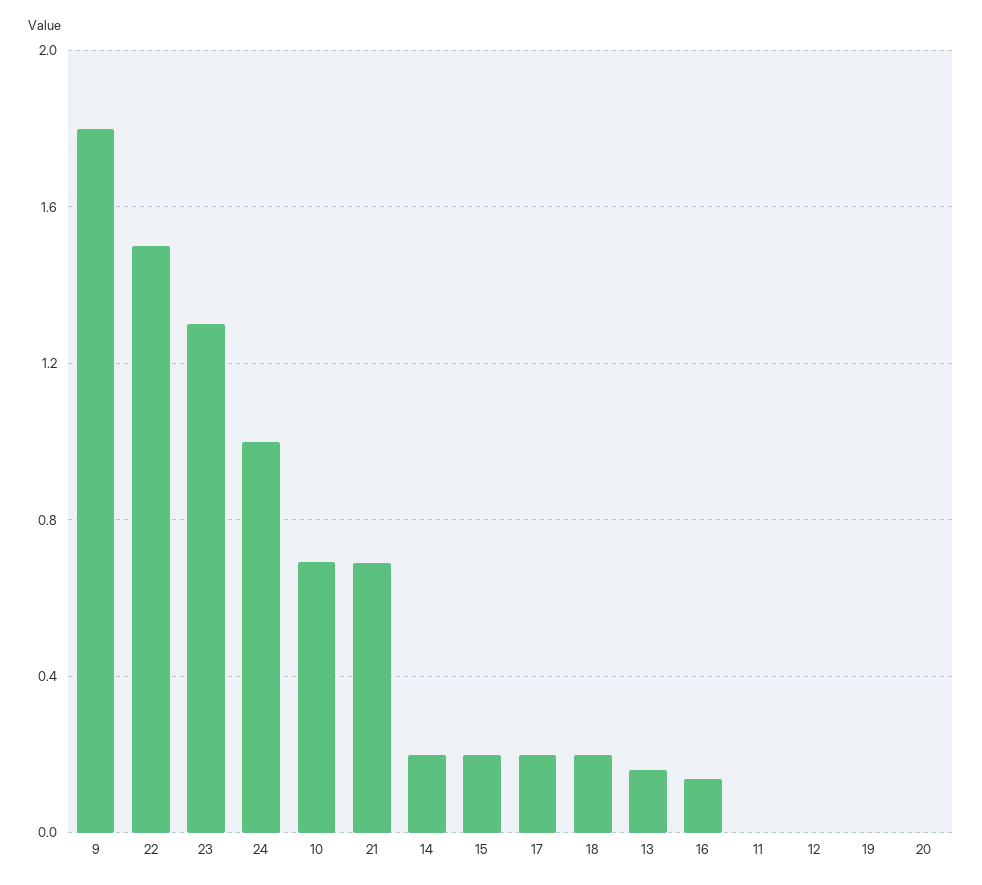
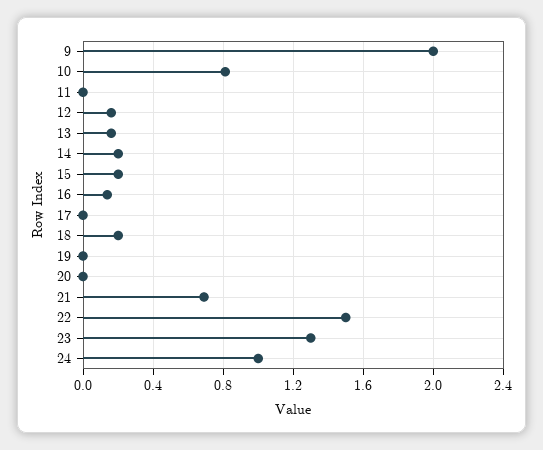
9: 1.8 -> 2
10: 0.7 -> 0.8
17: 0.2 -> 0
12: 0 -> 0.15

